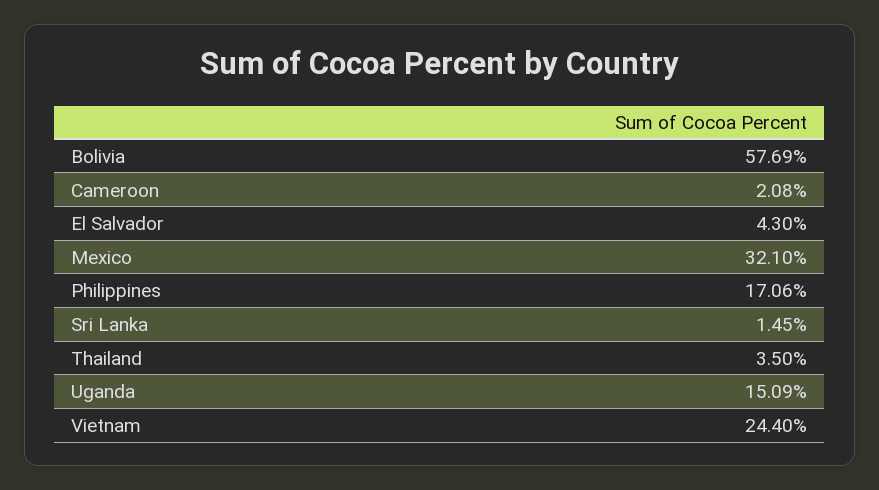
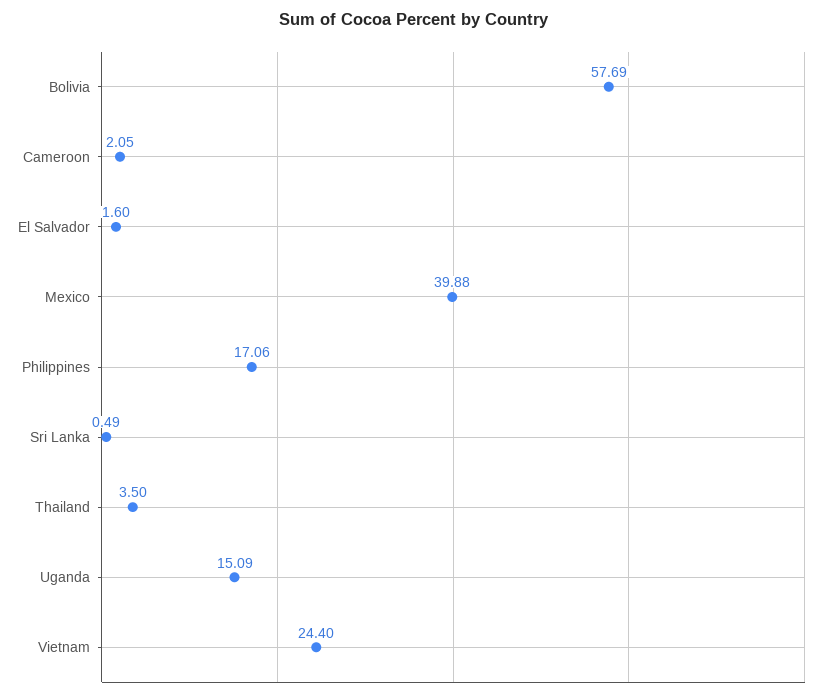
Cameroon: 2.08 -> 2.05
El Salvador: 4.3 -> 1.6
Mexico: 32.1 -> 39.88
Sri Lanka: 1.45 -> 0.49

